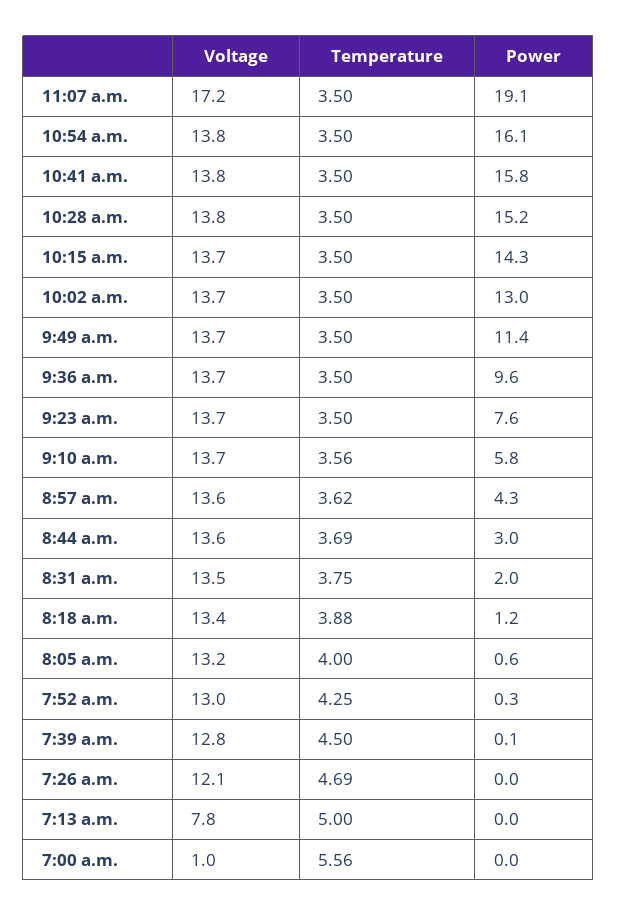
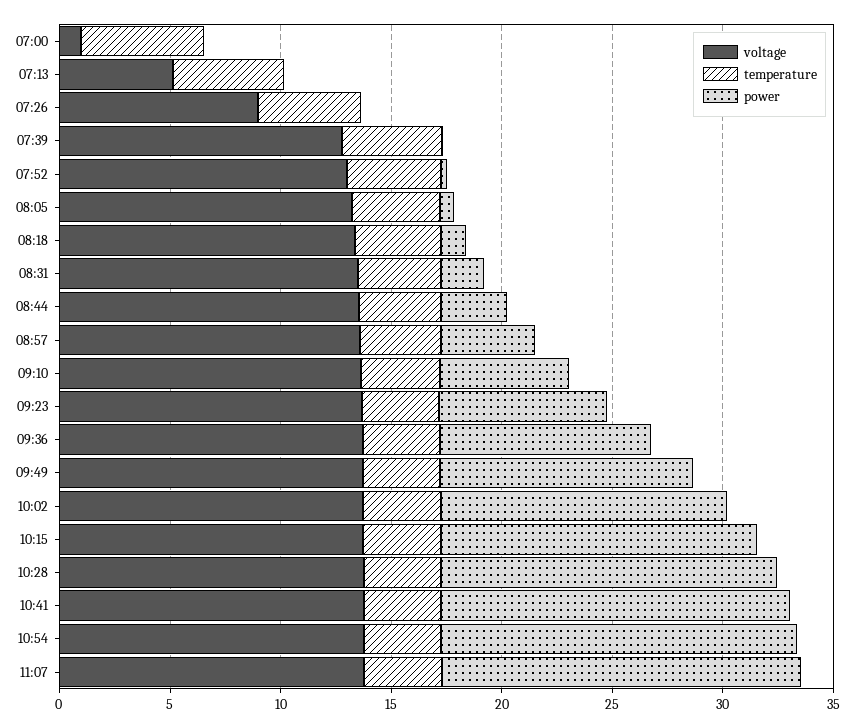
Voltage, 11:07 a.m.: 17.2 -> 14
Power, 11:07 a.m.: 19.1 -> 16
Voltage, 7:26 a.m.: 12.1 -> 9
Voltage, 7:13 a.m.: 7.8 -> 5

